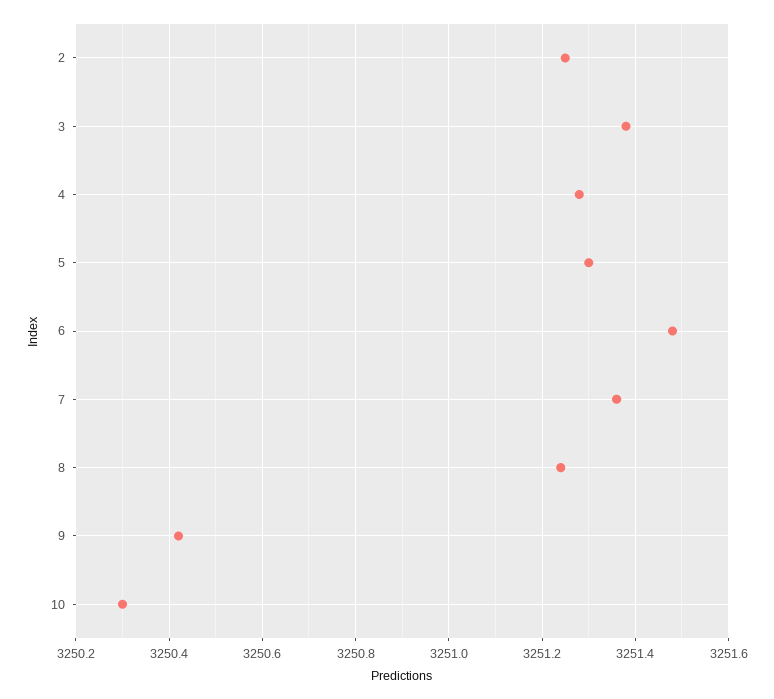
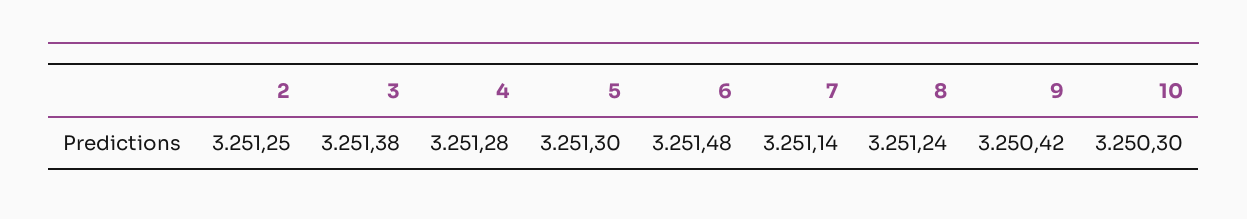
7: 3251.35 -> 3251.14

